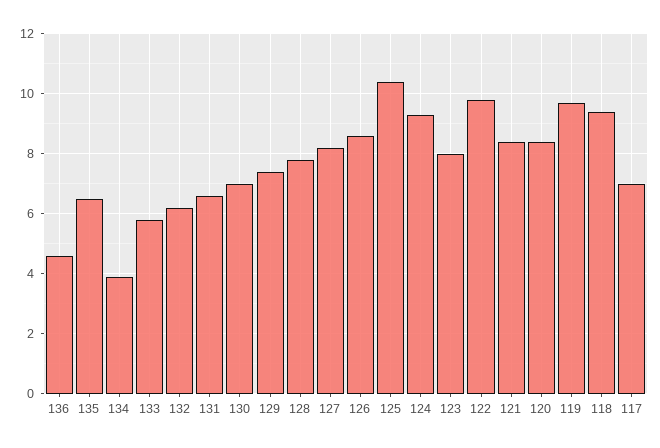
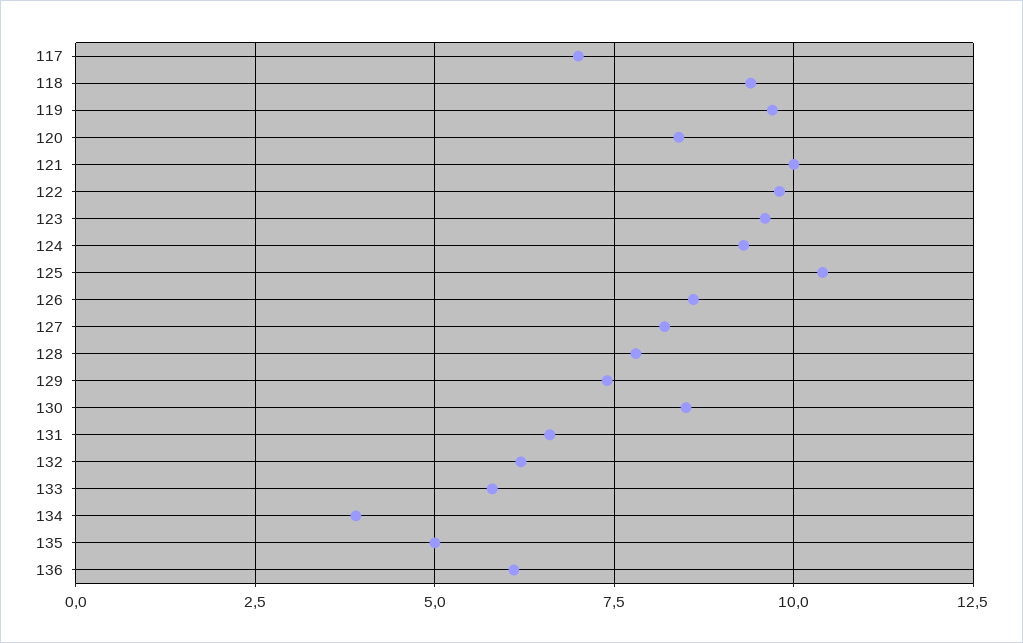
136: 4.5 -> 6
135: 6.5 -> 5
130: 7 -> 8.5
123: 8 -> 9.5
121: 8.5 -> 10

